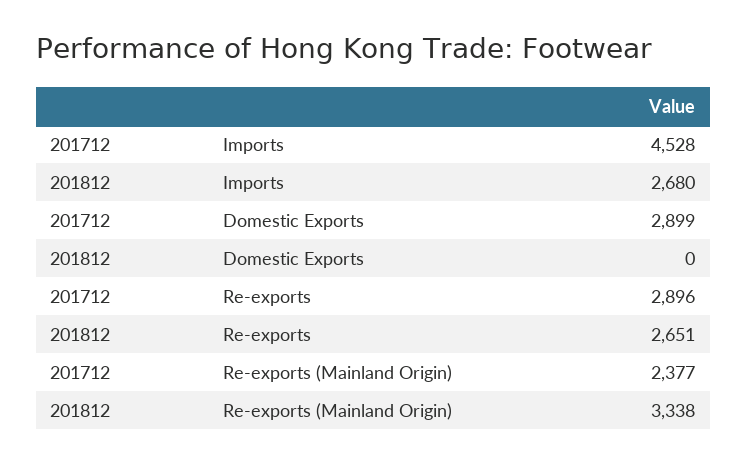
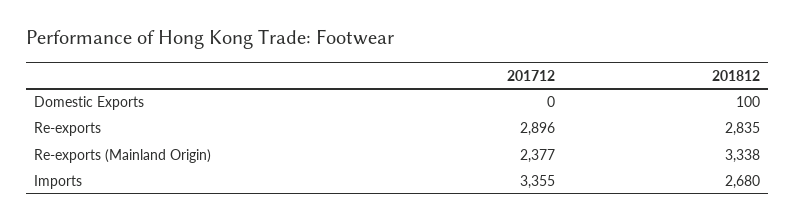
201712, Imports: 4528 -> 3355
201712, Domestic Exports: 2899 -> 0
201812, Domestic Exports: 0 -> 100
201812, Re-exports: 2651 -> 2835

